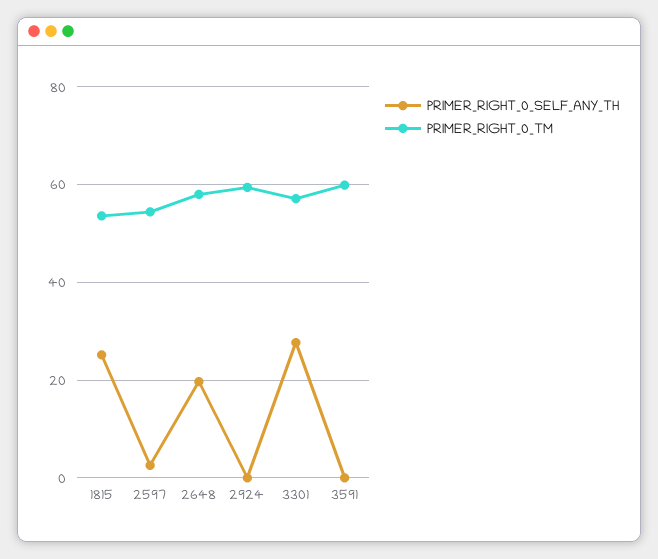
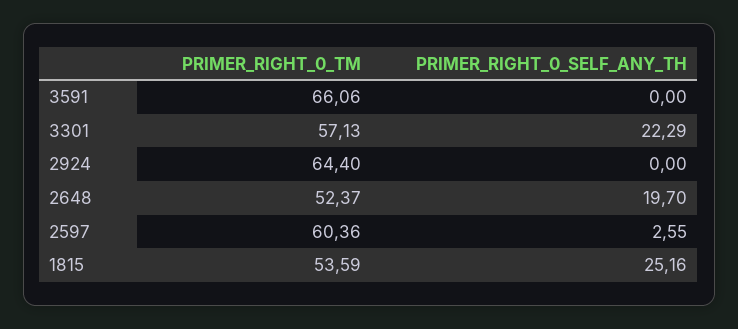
PRIMER_RIGHT_0_TM, 2597: 54 -> 60.36
PRIMER_RIGHT_0_TM, 2648: 58 -> 52.37
PRIMER_RIGHT_0_TM, 2924: 60 -> 64.4
PRIMER_RIGHT_0_SELF_ANY_TH, 3301: 28 -> 22.29
PRIMER_RIGHT_0_TM, 3591: 60 -> 66.06

